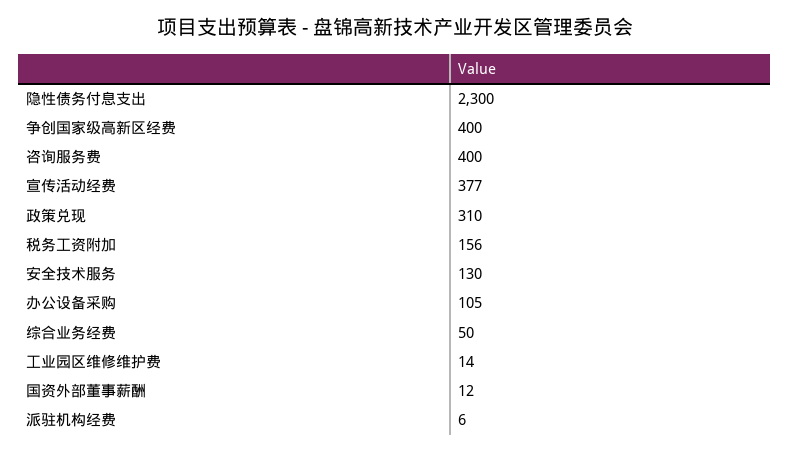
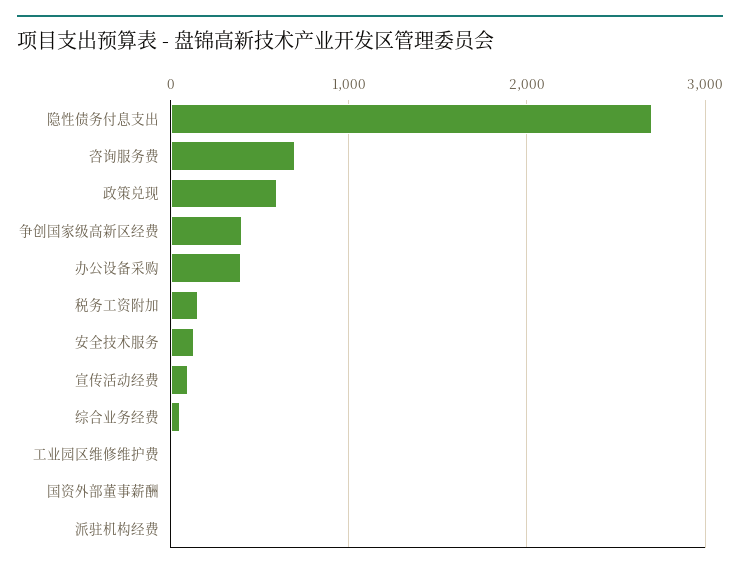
隐性债务付息支出: 2300 -> 2700
咨询服务费: 400 -> 700
宣传活动经费: 377 -> 100
政策兑现: 310 -> 600
办公设备采购: 105 -> 400

